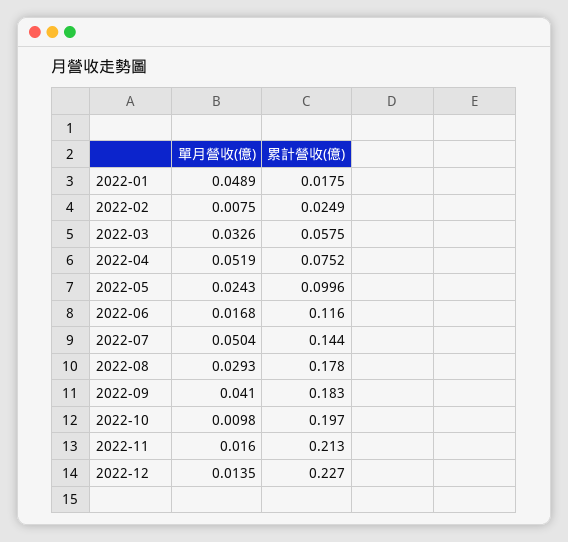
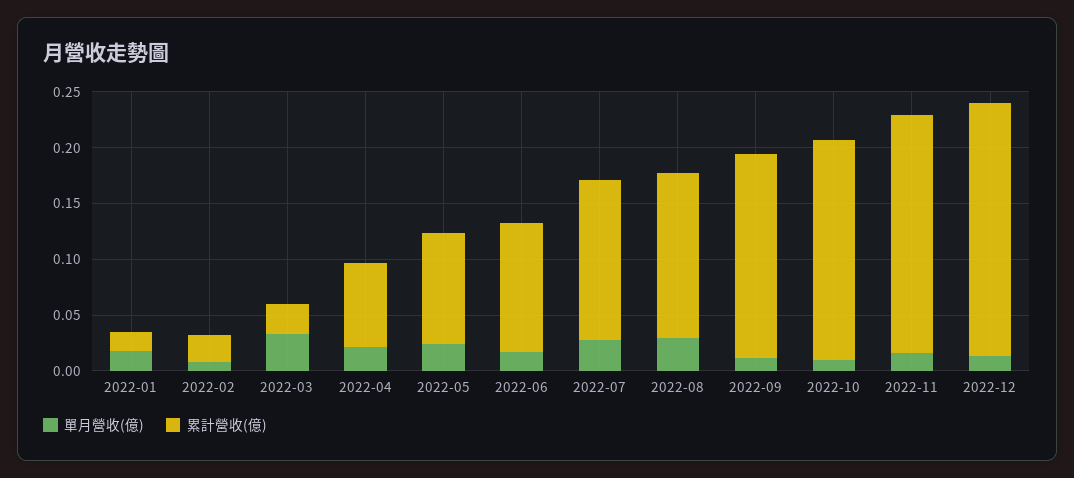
單月營收(億), 2022-01: 0.0489 -> 0.02
累計營收(億), 2022-03: 0.0575 -> 0.03
單月營收(億), 2022-04: 0.0519 -> 0.02
單月營收(億), 2022-07: 0.0504 -> 0.03
累計營收(億), 2022-08: 0.178 -> 0.15
單月營收(億), 2022-09: 0.041 -> 0.01

